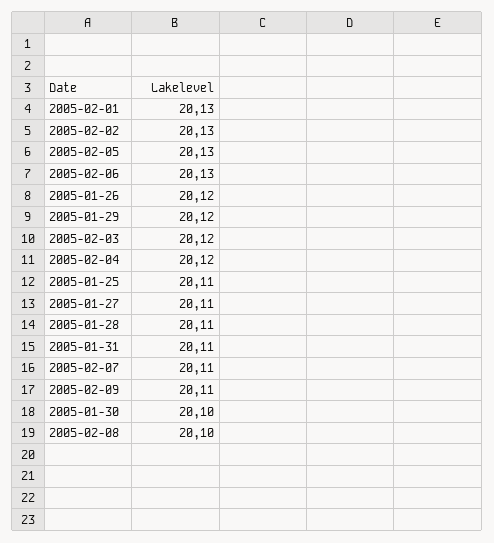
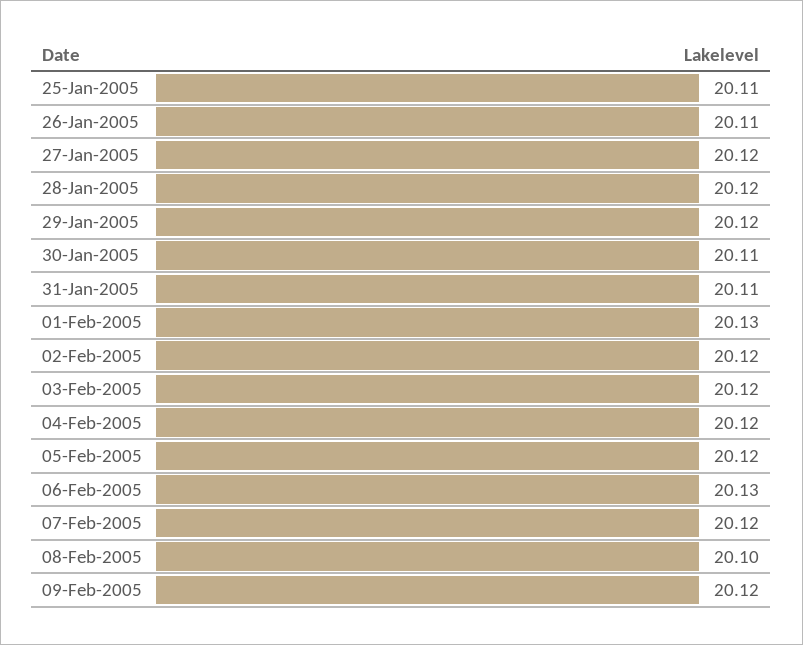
2005-02-02: 20.13 -> 20.12
2005-02-05: 20.13 -> 20.12
2005-01-26: 20.12 -> 20.11
2005-01-27: 20.11 -> 20.12
2005-01-28: 20.11 -> 20.12
2005-02-07: 20.11 -> 20.12
2005-02-09: 20.11 -> 20.12
2005-01-30: 20.1 -> 20.11

